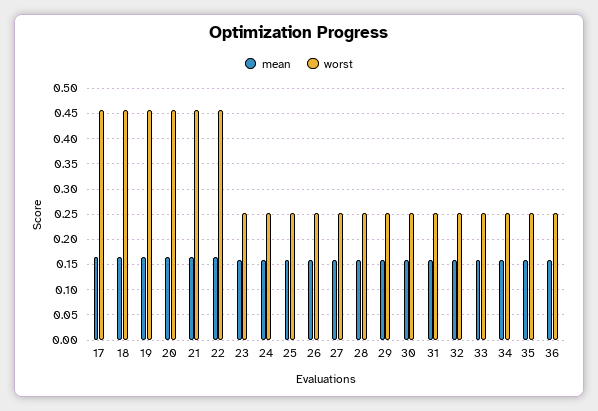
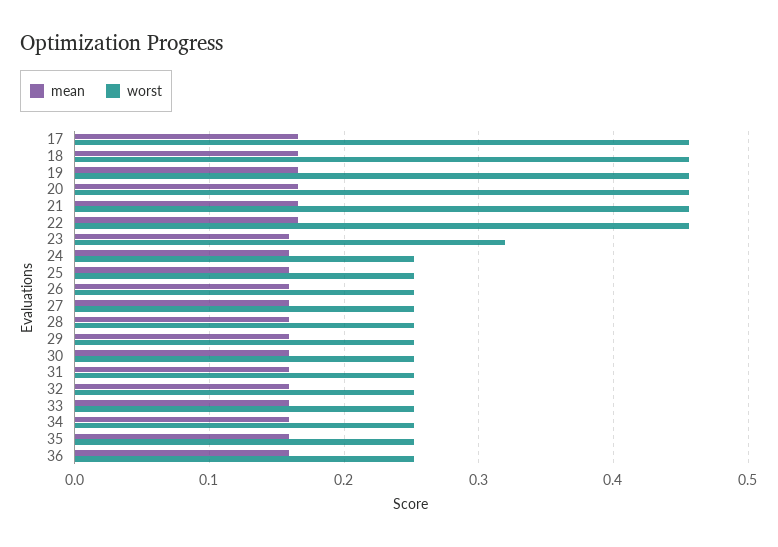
worst, 23: 0.25 -> 0.32

